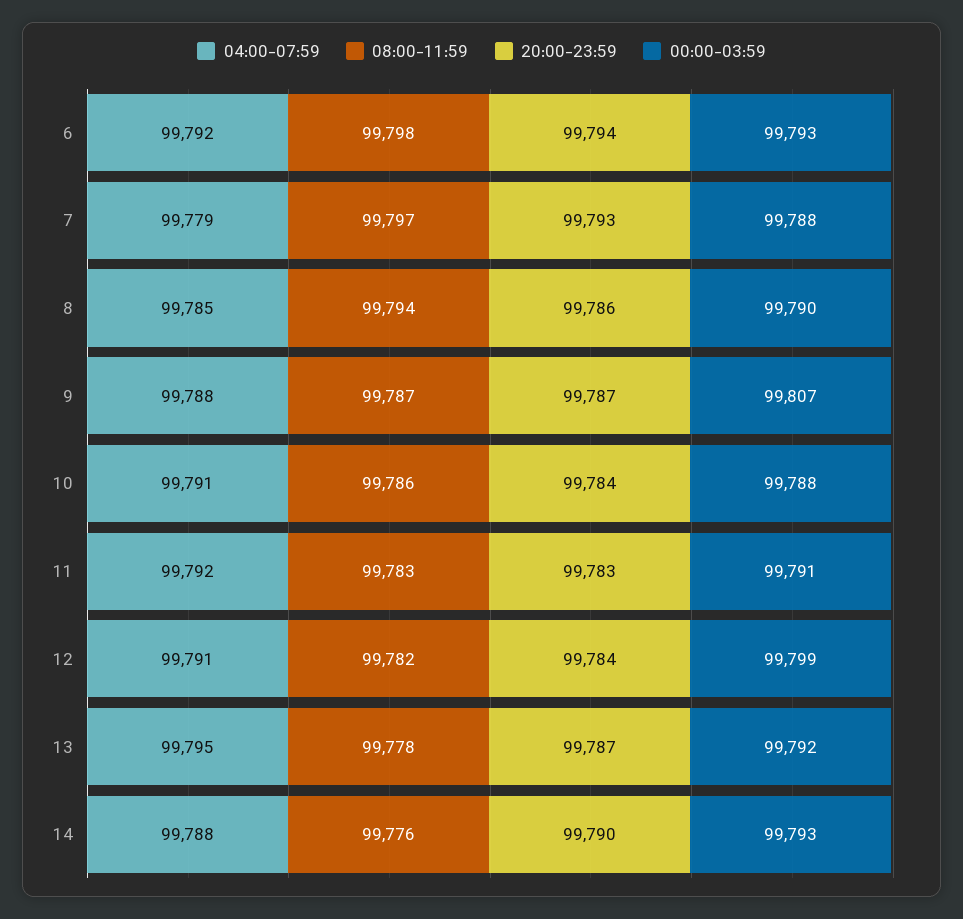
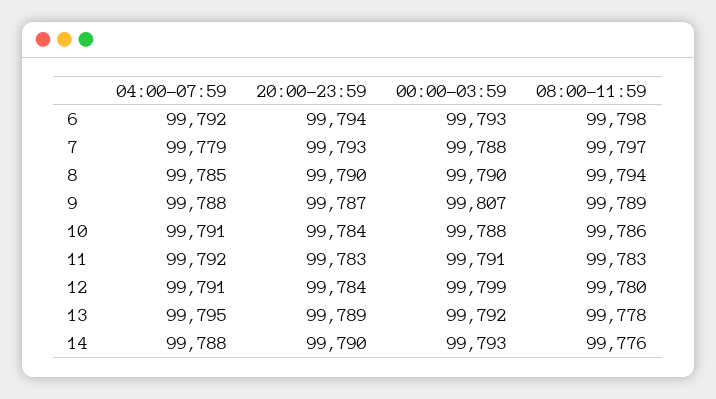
20:00-23:59, 8: 99786 -> 99790
08:00-11:59, 9: 99787 -> 99789
08:00-11:59, 12: 99782 -> 99780
20:00-23:59, 13: 99787 -> 99789

